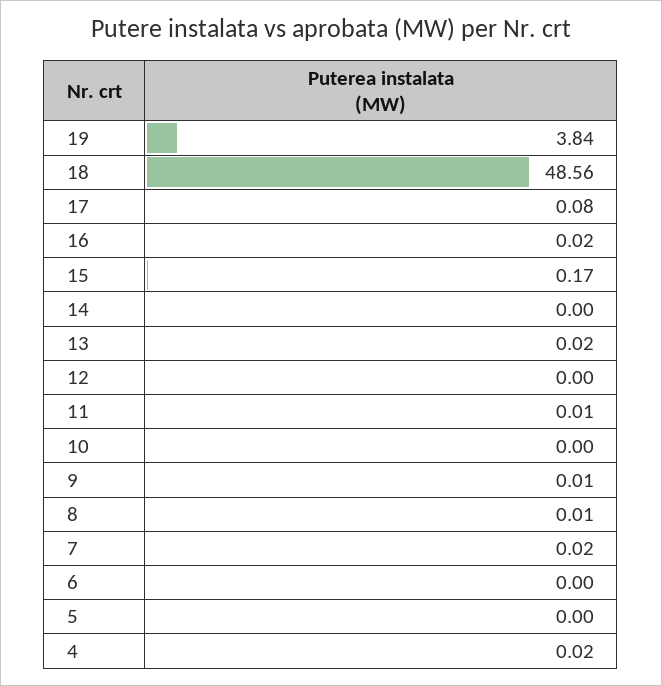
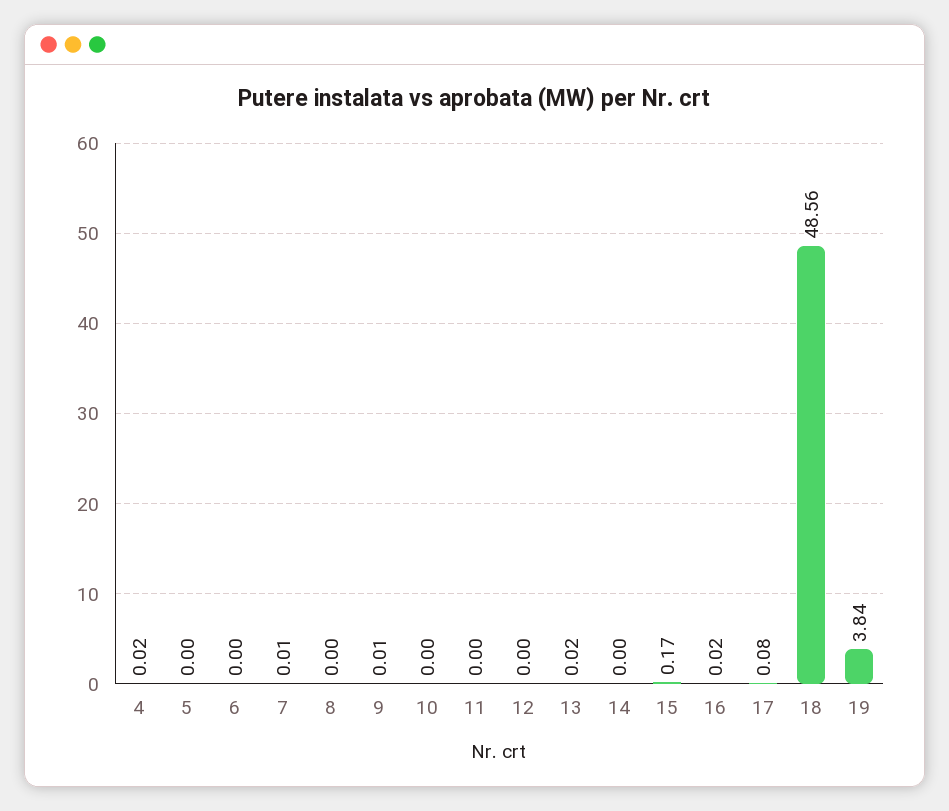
11: 0.01 -> 0
8: 0.01 -> 0
7: 0.02 -> 0.01

